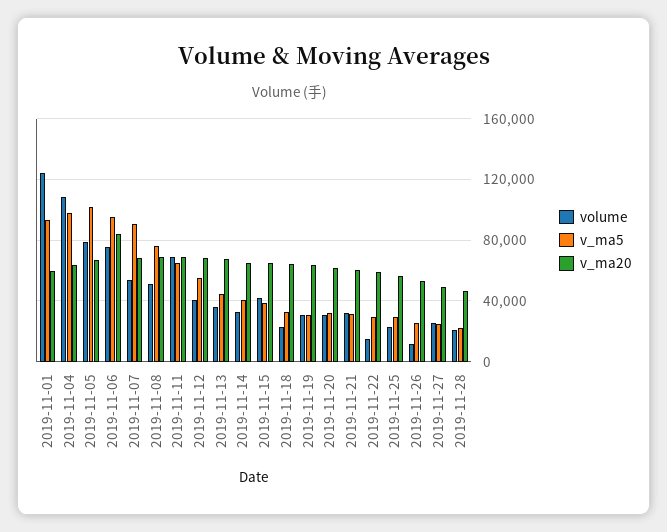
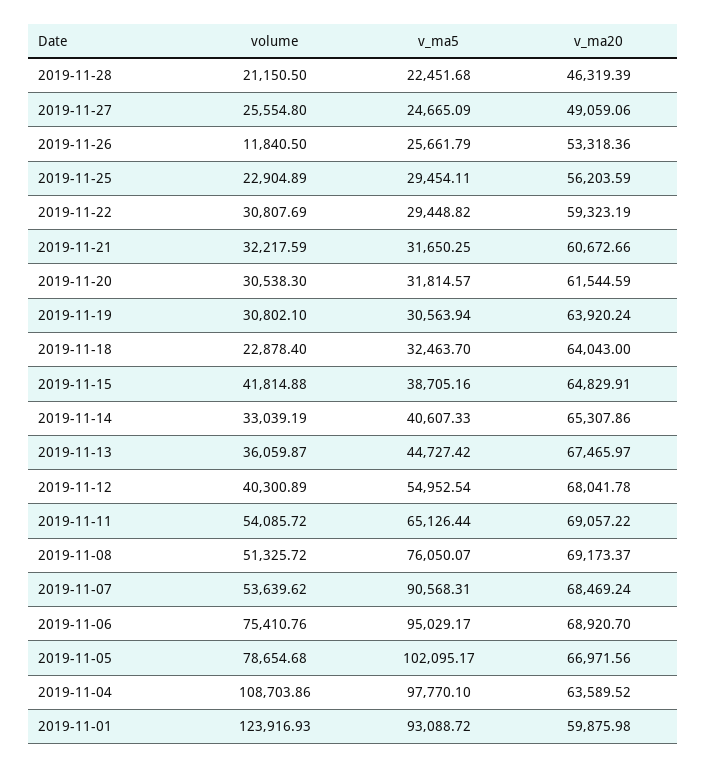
v_ma20, 2019-11-06: 85000 -> 68920.7
volume, 2019-11-11: 70000 -> 54085.72
volume, 2019-11-22: 15000 -> 30807.69

